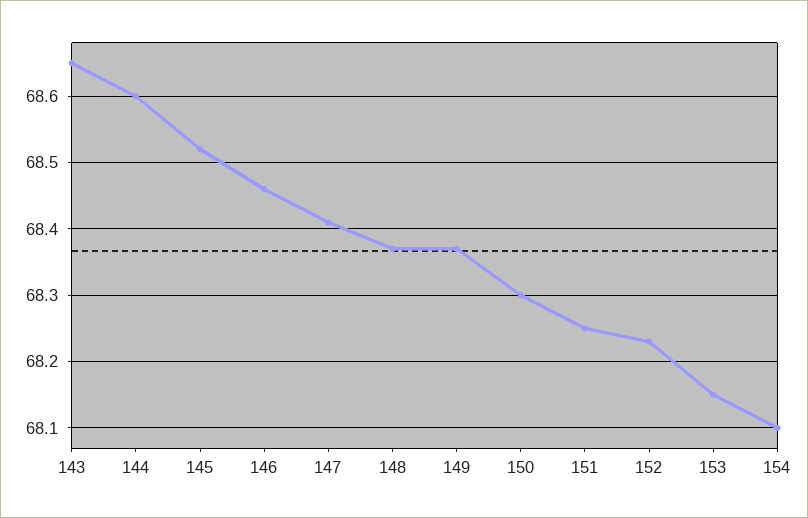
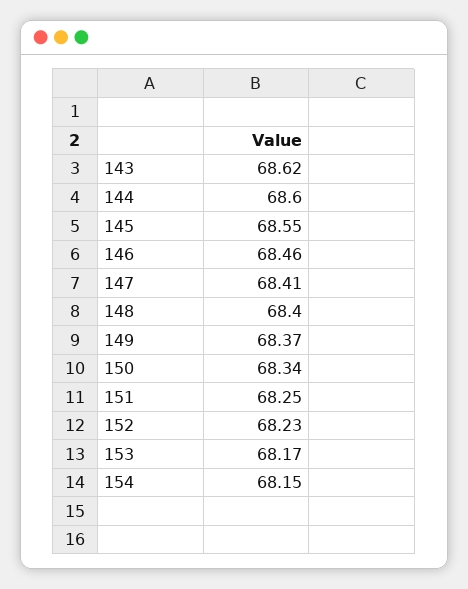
143: 68.65 -> 68.62
145: 68.52 -> 68.55
148: 68.37 -> 68.4
150: 68.3 -> 68.34
153: 68.15 -> 68.17
154: 68.1 -> 68.15

